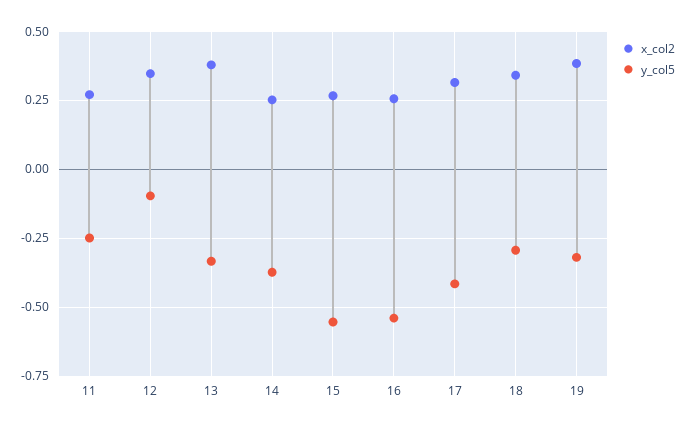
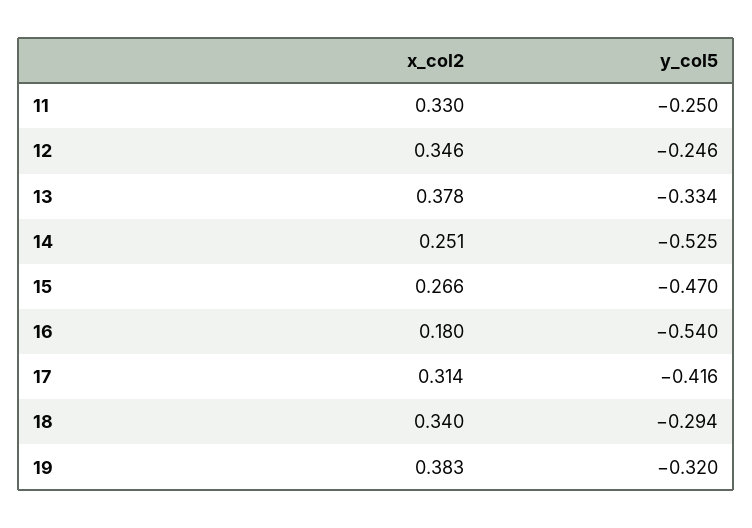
x_col2, 11: 0.275 -> 0.33
y_col5, 12: -0.1 -> -0.246
y_col5, 14: -0.375 -> -0.525
y_col5, 15: -0.55 -> -0.47
x_col2, 16: 0.25 -> 0.18

